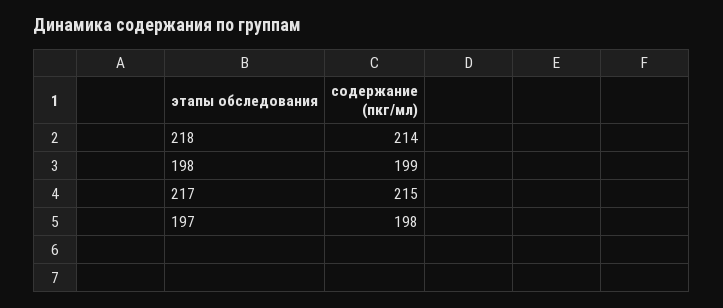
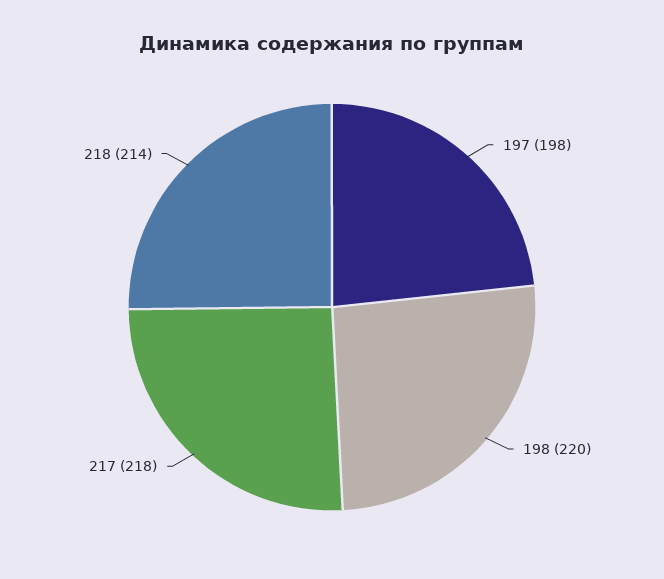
198: 199 -> 220
217: 215 -> 218

